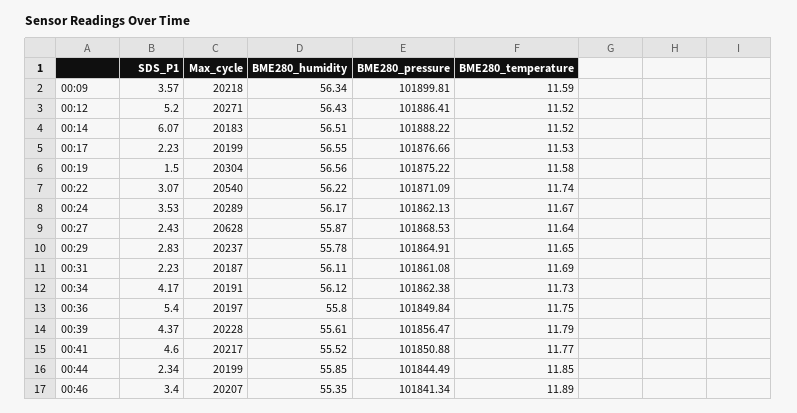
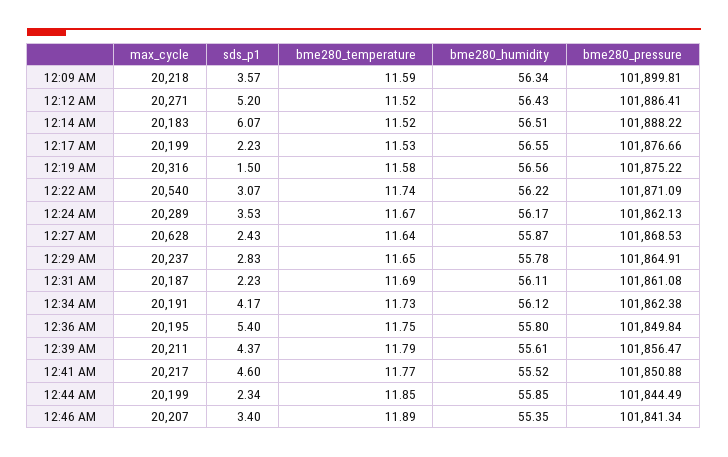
Max_cycle, 00:19: 20304 -> 20316
Max_cycle, 00:36: 20197 -> 20195
Max_cycle, 00:39: 20228 -> 20211

